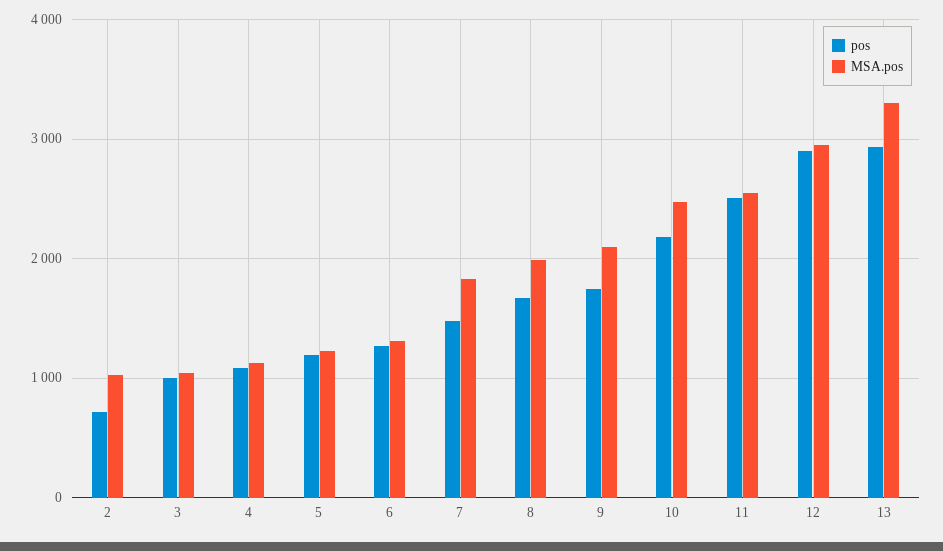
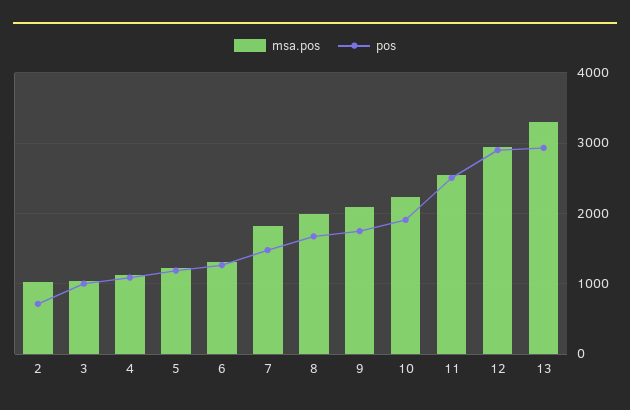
pos, 10: 2200 -> 1900
MSA.pos, 10: 2500 -> 2200

